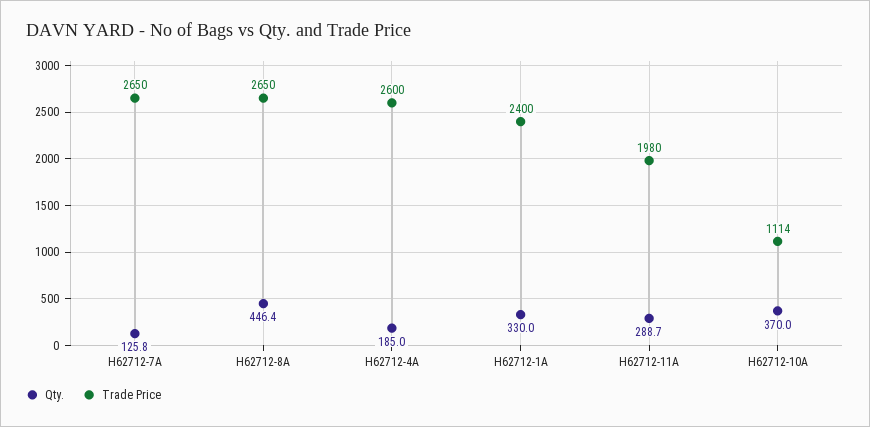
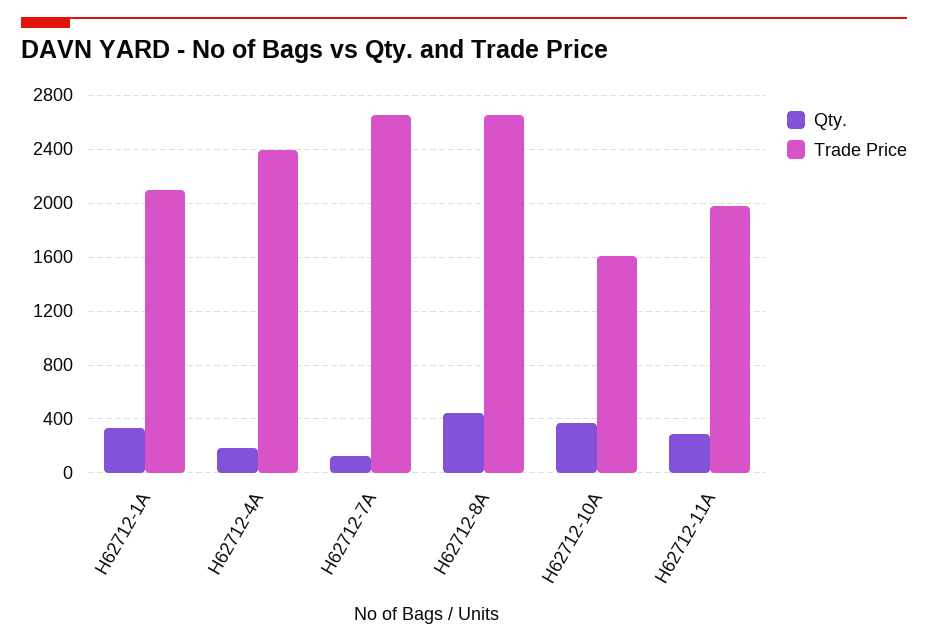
Trade Price, H62712-4A: 2600 -> 2400
Trade Price, H62712-1A: 2400 -> 2100
Trade Price, H62712-10A: 1114 -> 1600

